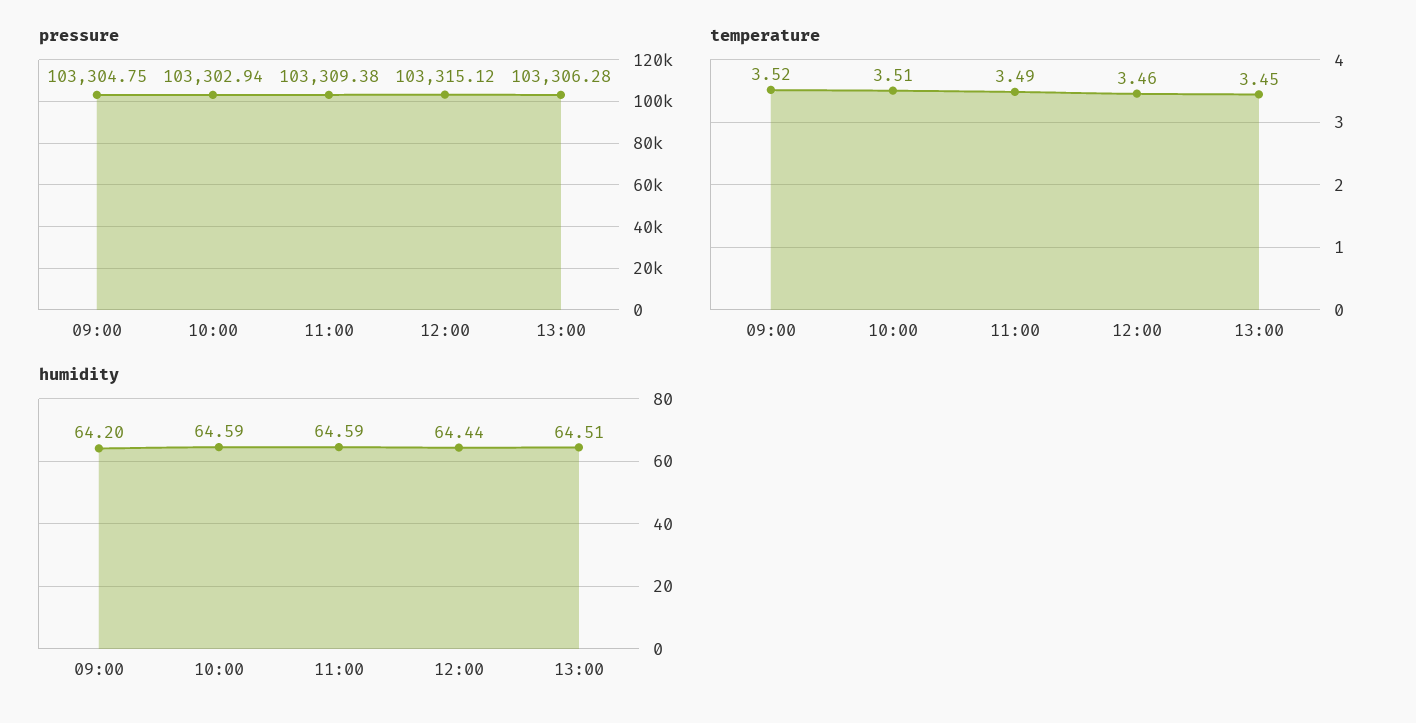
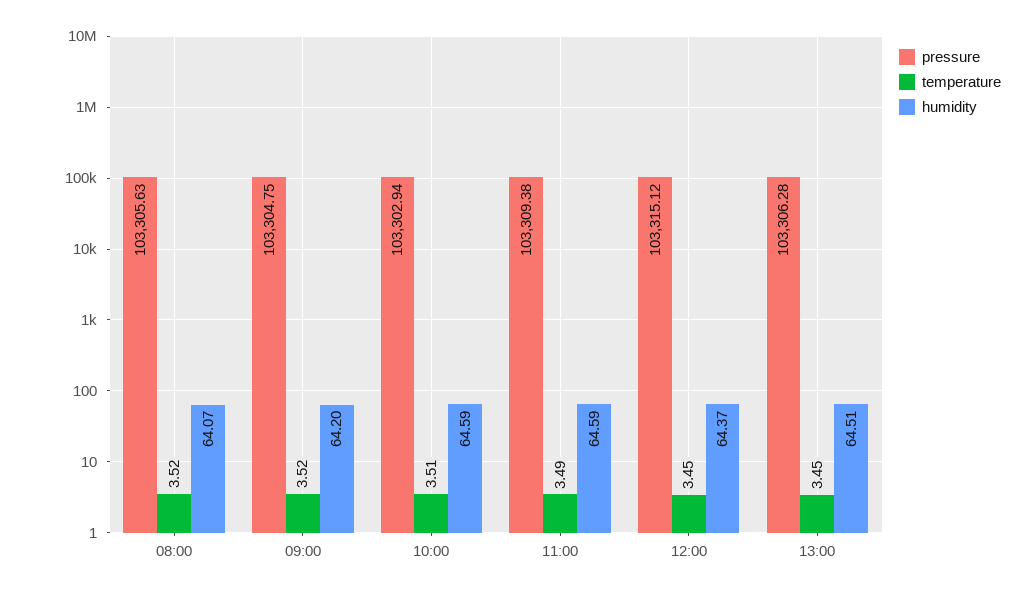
temperature, 12:00: 3.46 -> 3.45
humidity, 12:00: 64.44 -> 64.37
pressure, 08:00: none -> 103305.63
temperature, 08:00: none -> 3.52
humidity, 08:00: none -> 64.07

